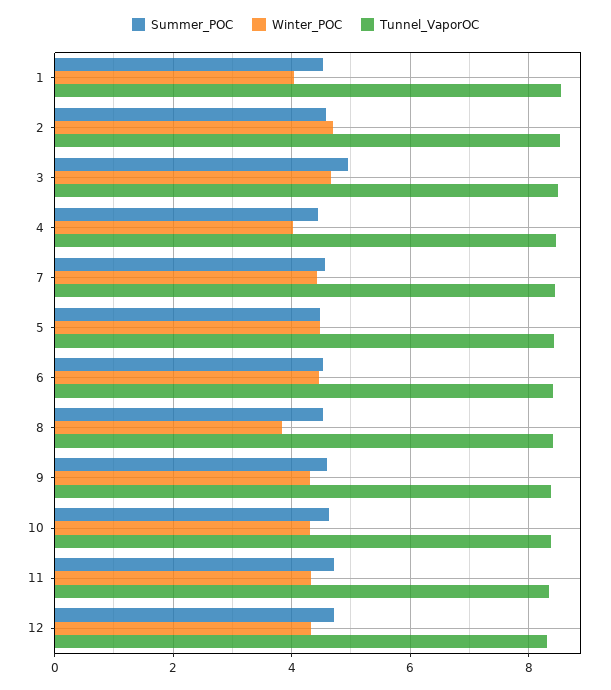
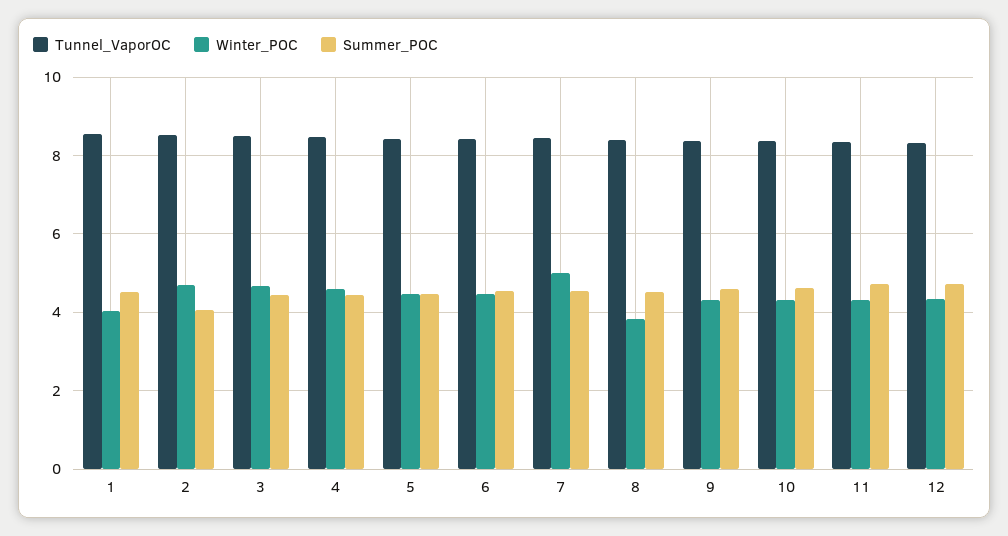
Summer_POC, 2: 4.6 -> 4
Summer_POC, 3: 5 -> 4.4
Winter_POC, 4: 4 -> 4.6
Winter_POC, 7: 4.4 -> 5

